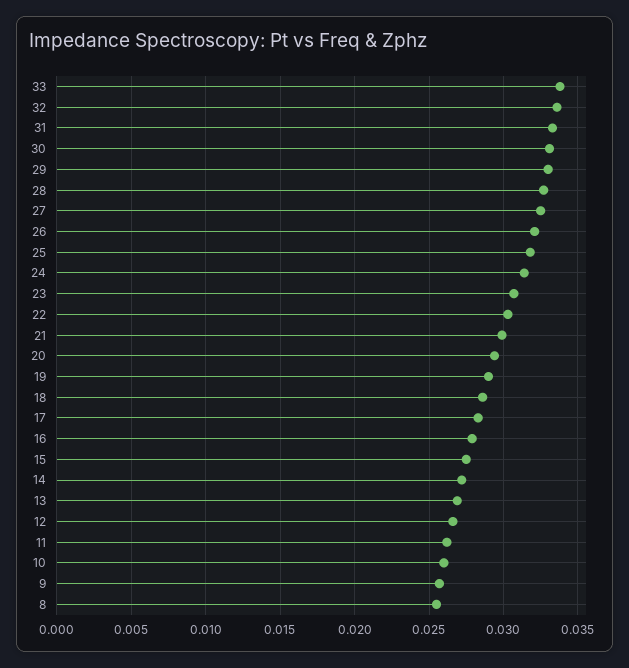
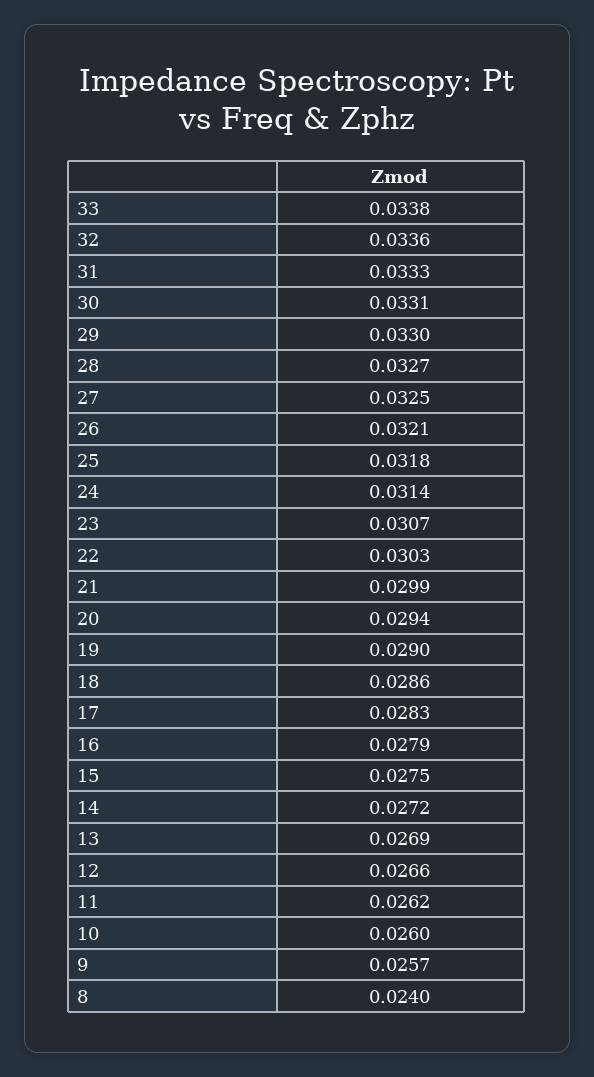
8: 0.0255 -> 0.024

